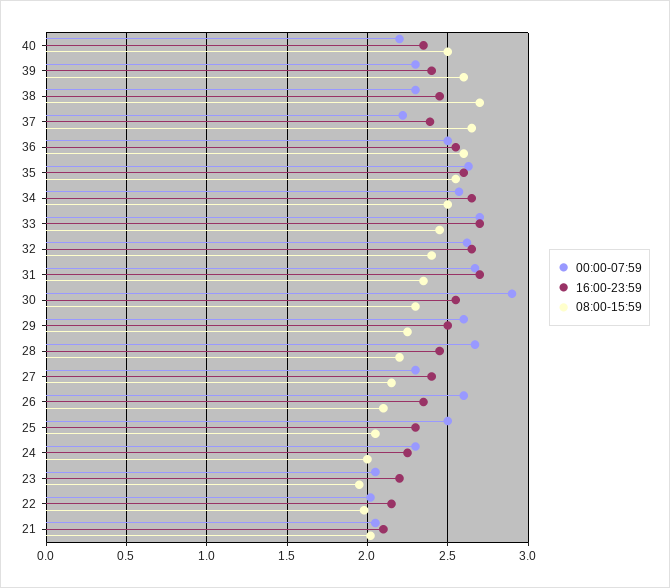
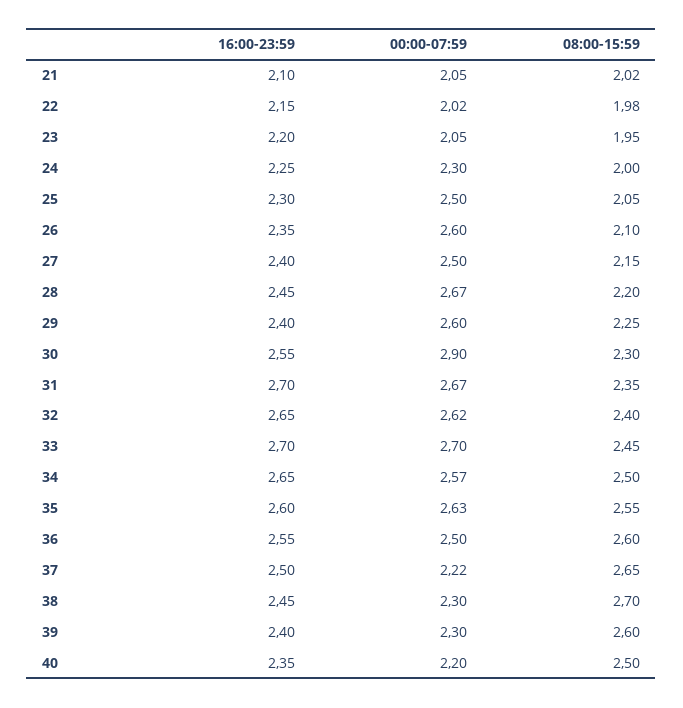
16:00-23:59, 37: 2.4 -> 2.5
16:00-23:59, 29: 2.5 -> 2.4
00:00-07:59, 27: 2.3 -> 2.5

